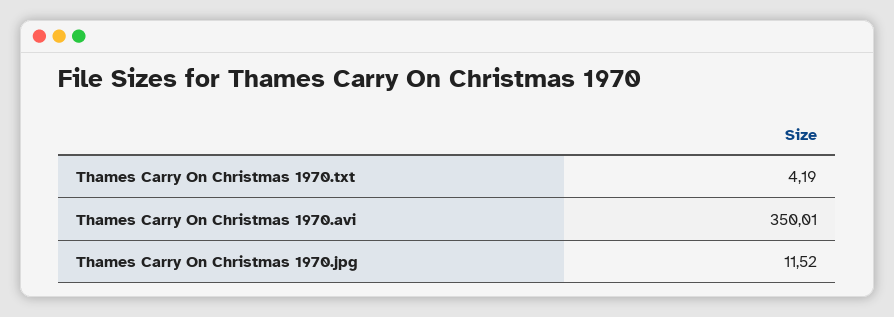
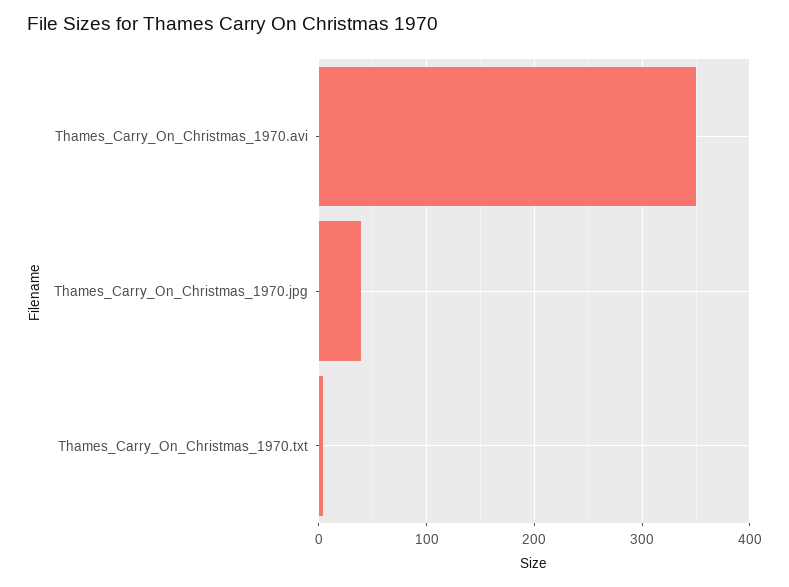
Thames Carry On Christmas 1970.jpg: 11.52 -> 40

